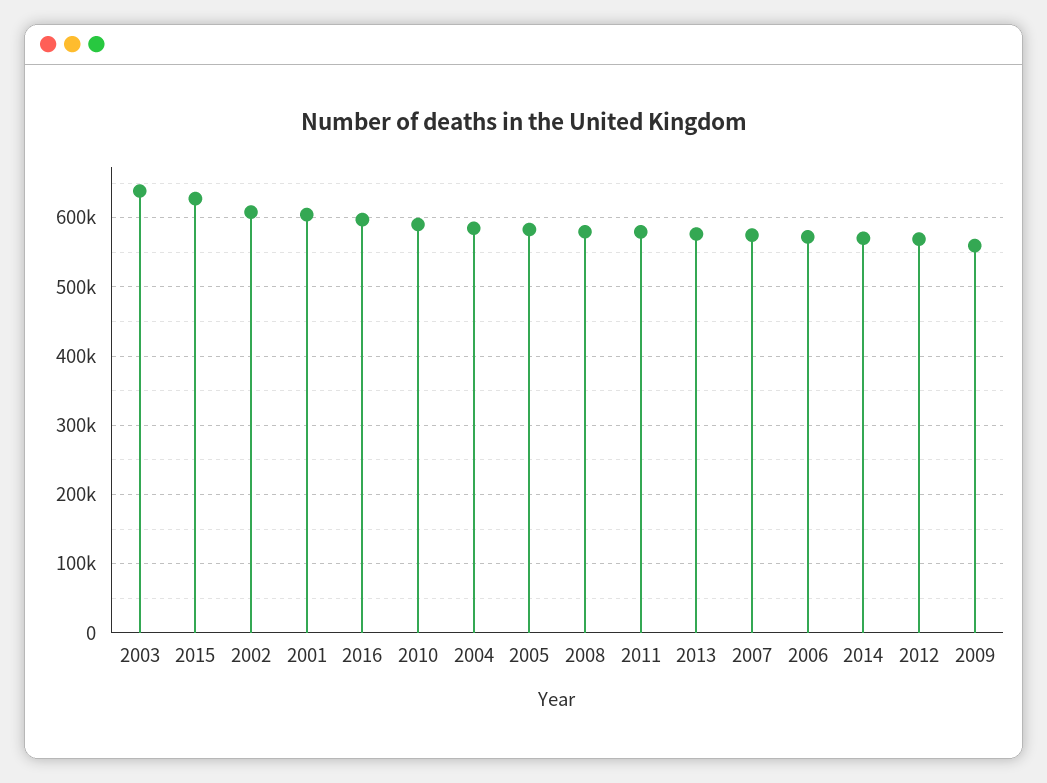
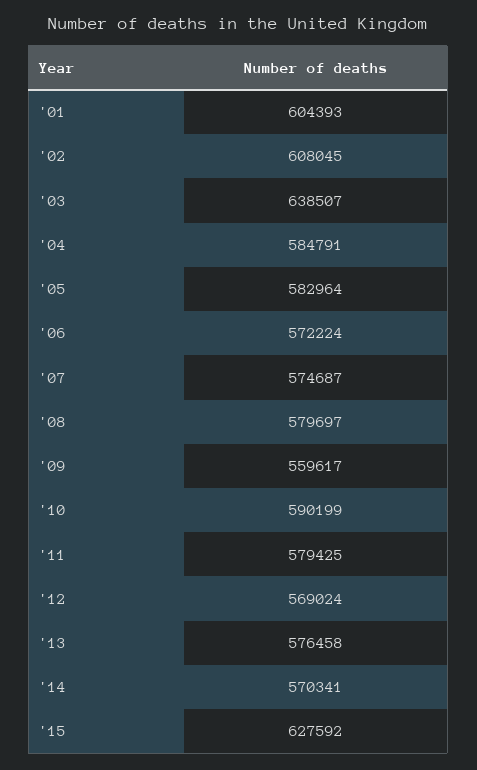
2016: 600000 -> none

